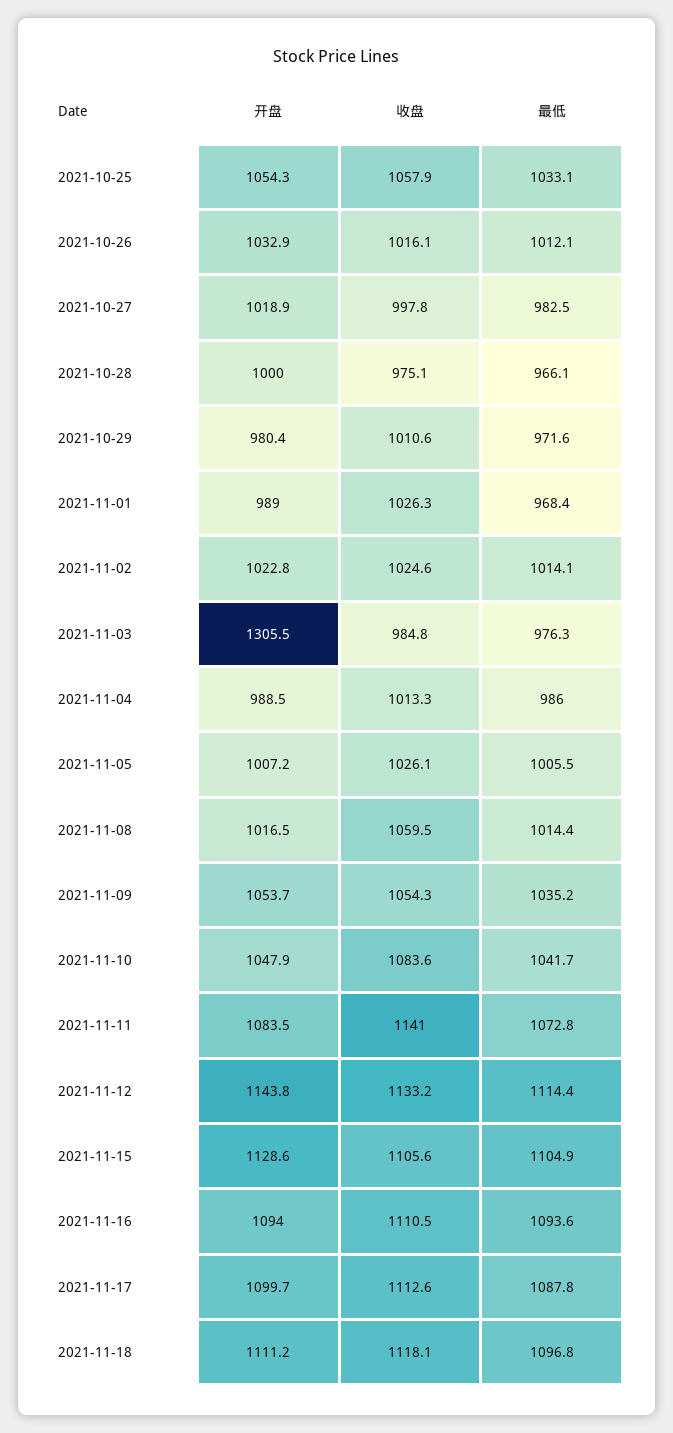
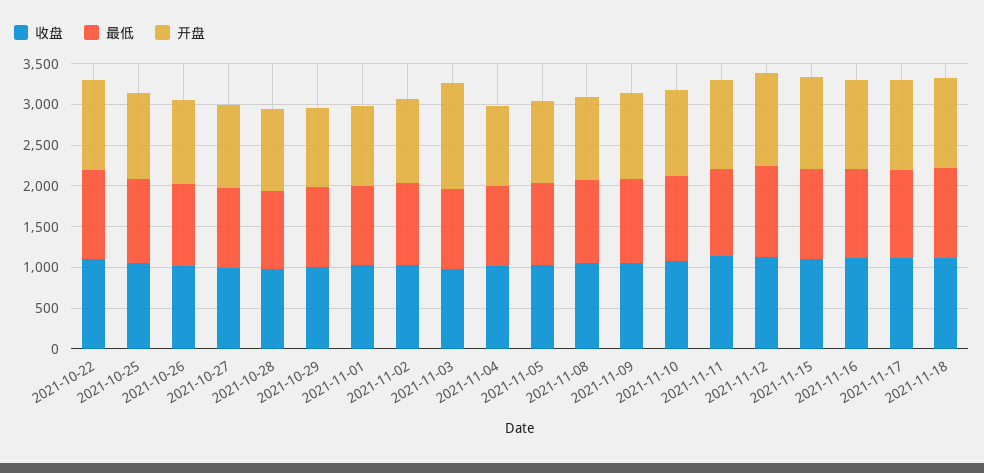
收盘, 2021-10-22: none -> 1100
最低, 2021-10-22: none -> 1100
开盘, 2021-10-22: none -> 1100

